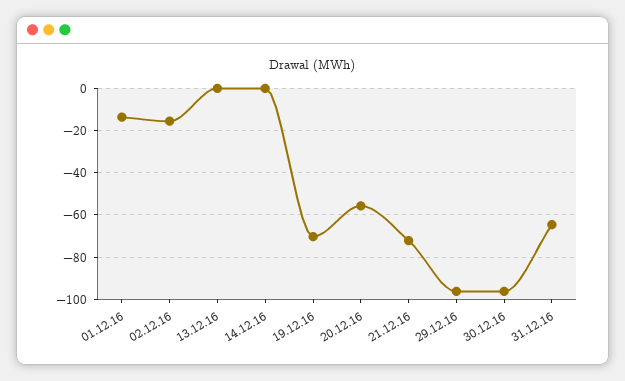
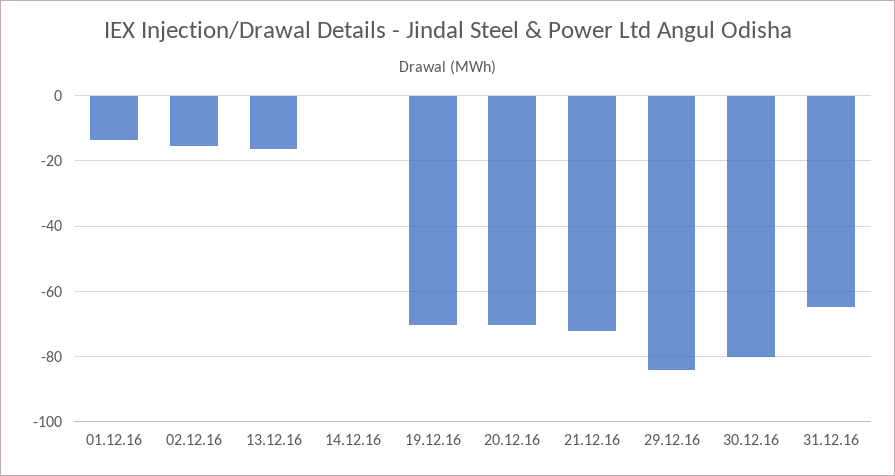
13.12.16: 0 -> -16
20.12.16: -55 -> -70
29.12.16: -95 -> -84
30.12.16: -95 -> -80

